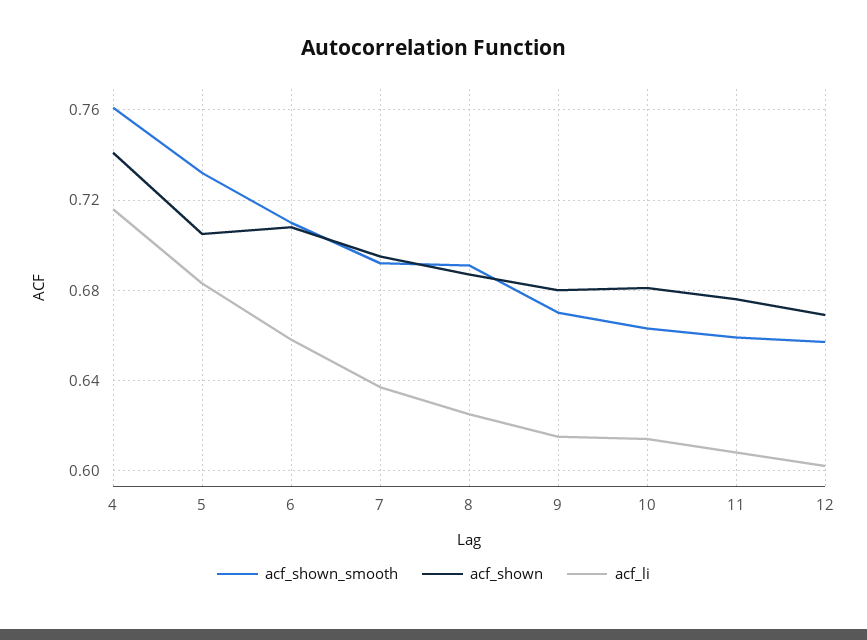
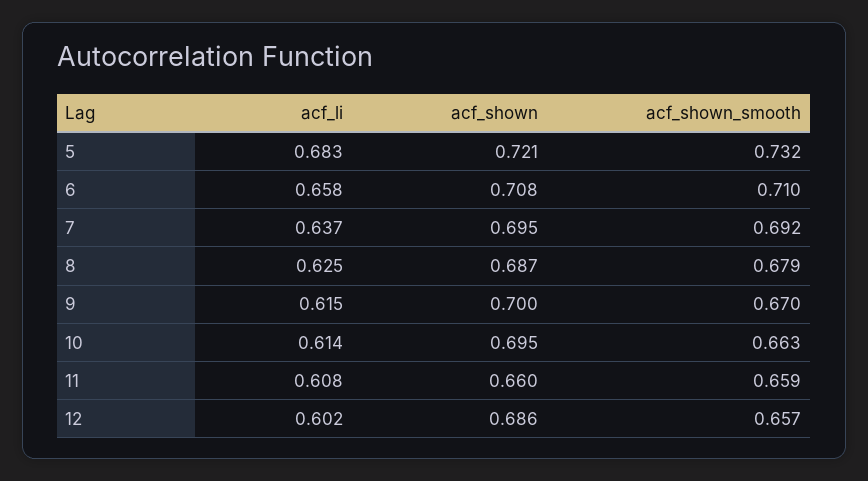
acf_shown_smooth, 4: 0.76 -> none
acf_shown, 4: 0.74 -> none
acf_li, 4: 0.715 -> none
acf_shown, 5: 0.705 -> 0.721
acf_shown_smooth, 8: 0.69 -> 0.679
acf_shown, 9: 0.68 -> 0.7
acf_shown, 10: 0.68 -> 0.695
acf_shown, 11: 0.675 -> 0.66
acf_shown, 12: 0.67 -> 0.686

